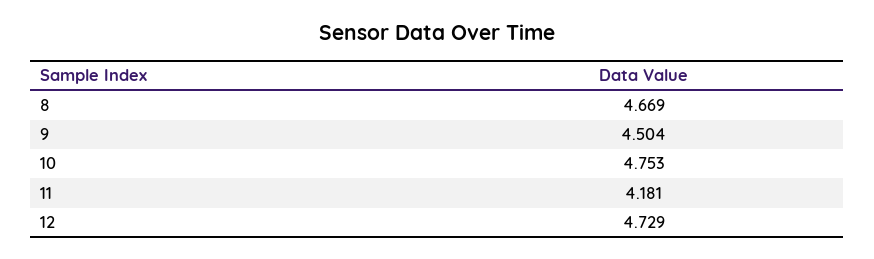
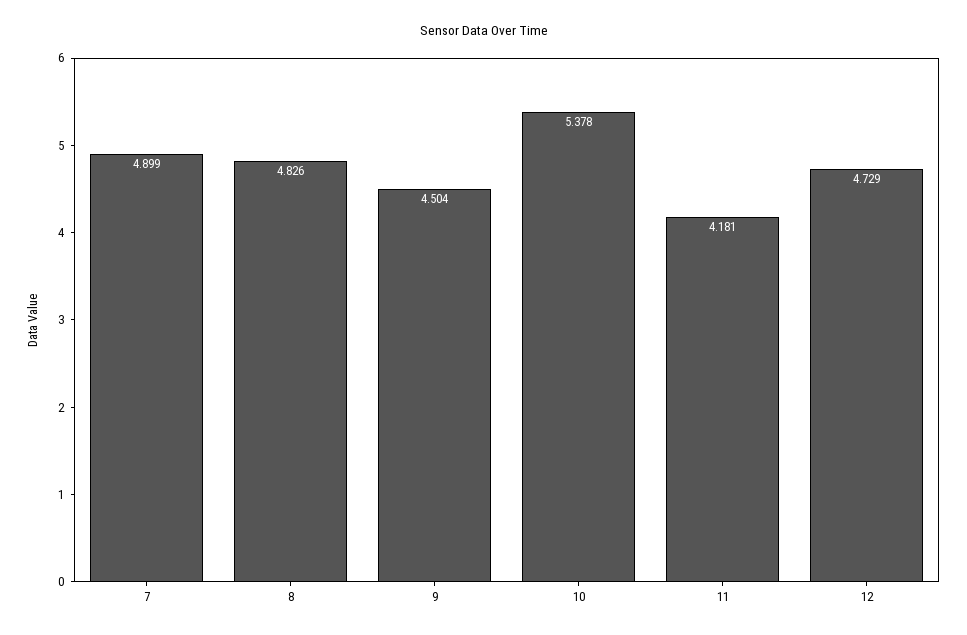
8: 4.669 -> 4.826
10: 4.753 -> 5.378
7: none -> 4.899

